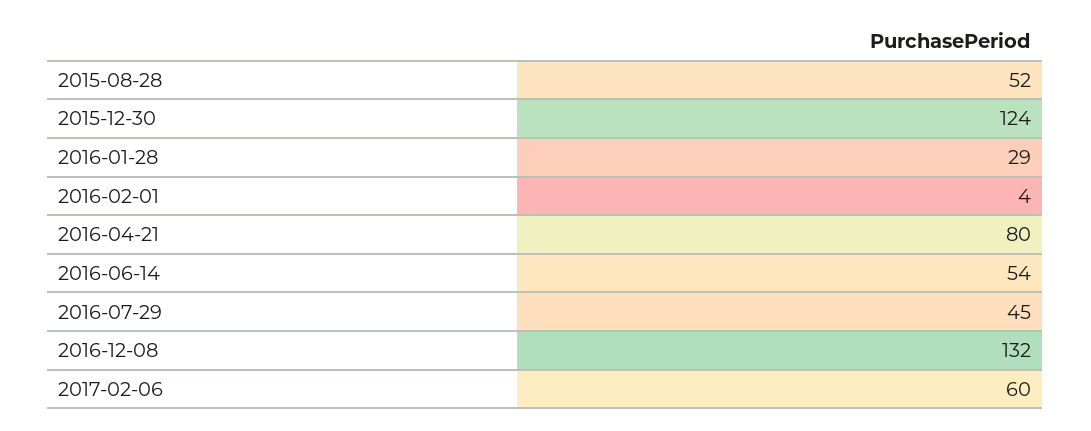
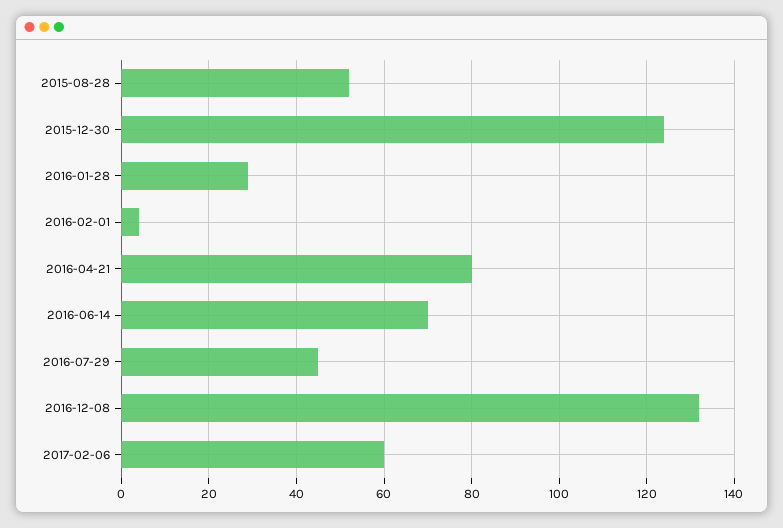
2016-06-14: 54 -> 70

